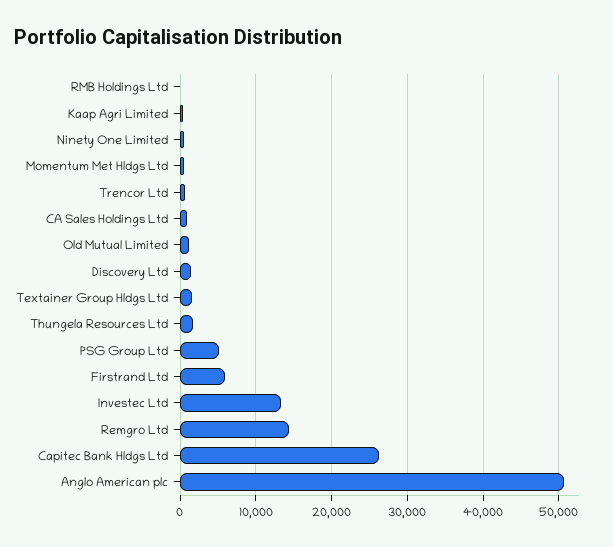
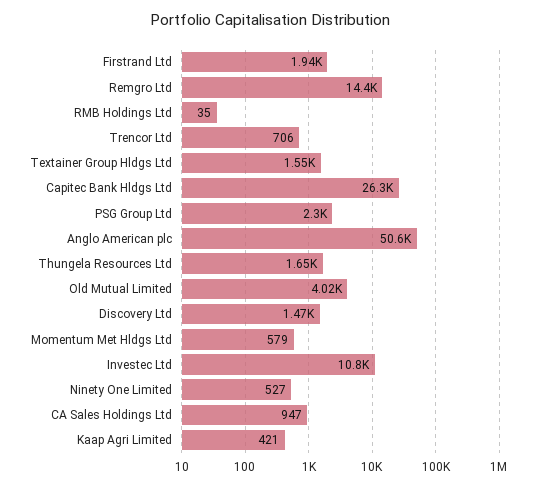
Old Mutual Limited: 1000 -> 4020
PSG Group Ltd: 5000 -> 2300
Firstrand Ltd: 6000 -> 1940
Investec Ltd: 13000 -> 10800

